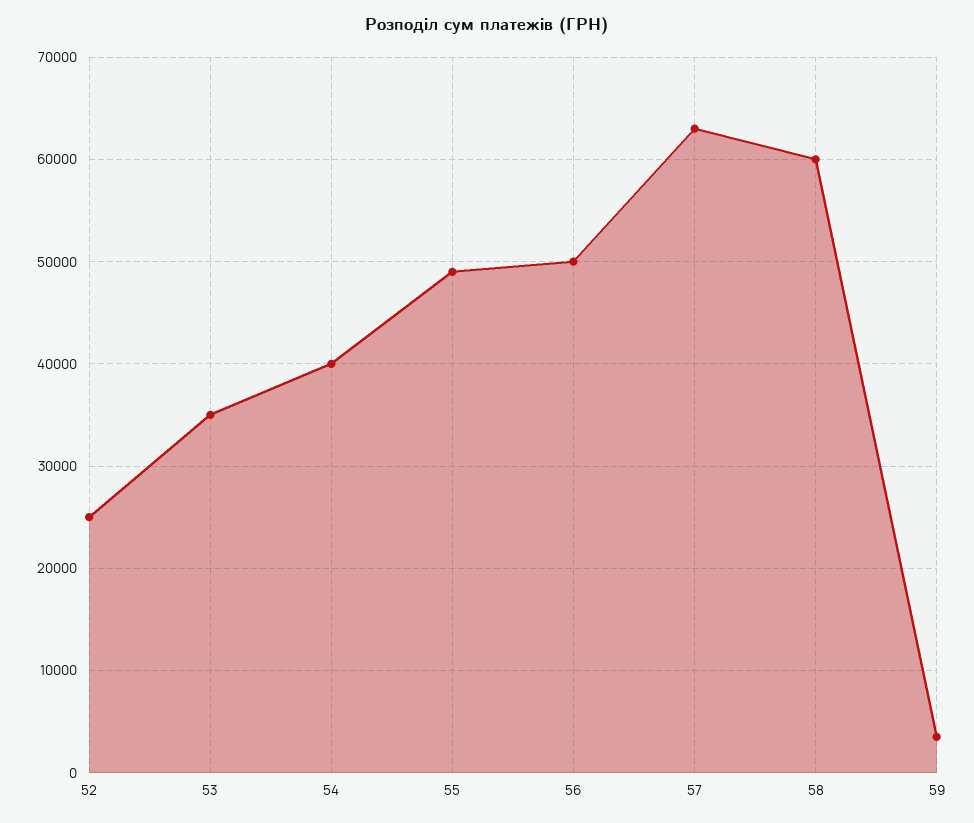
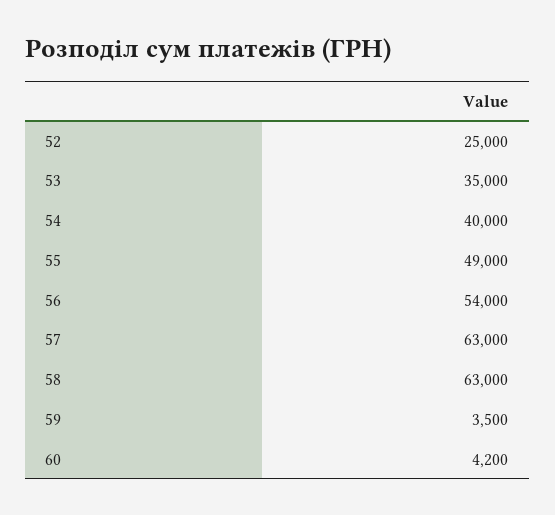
56: 50000 -> 54000
58: 60000 -> 63000
60: none -> 4200

